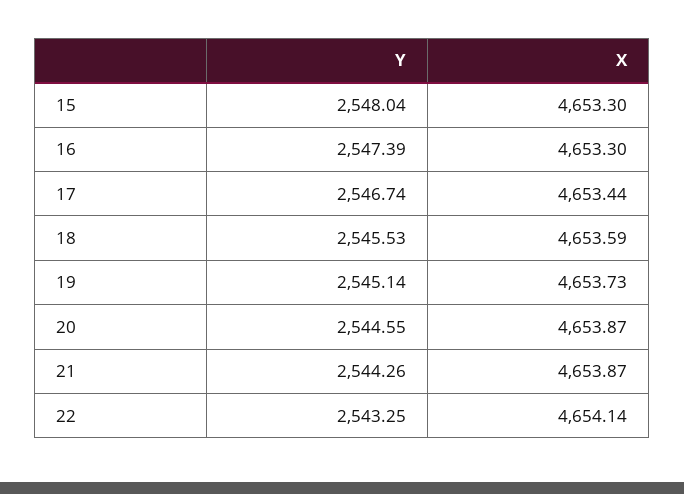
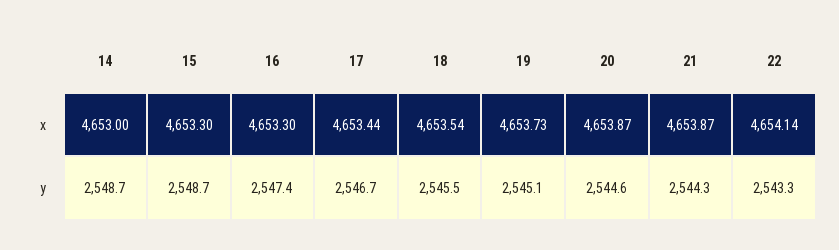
Y, 15: 2548.04 -> 2548.7
X, 18: 4653.59 -> 4653.54
X, 14: none -> 4653
Y, 14: none -> 2548.7

